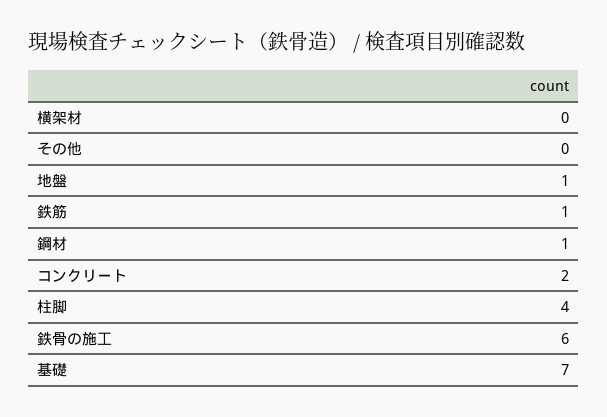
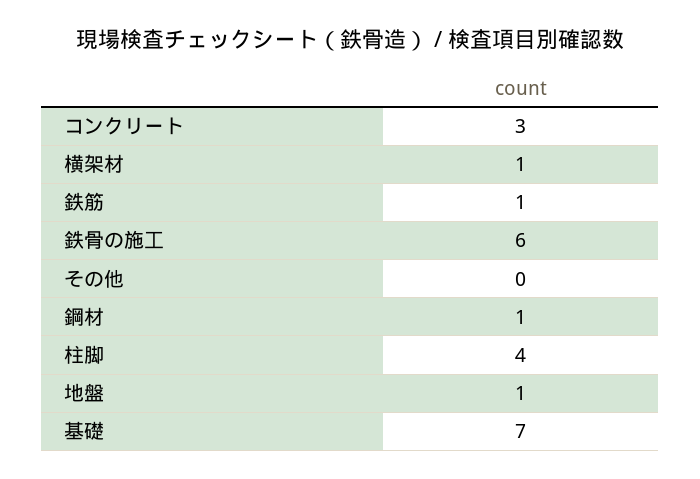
横架材: 0 -> 1
コンクリート: 2 -> 3

